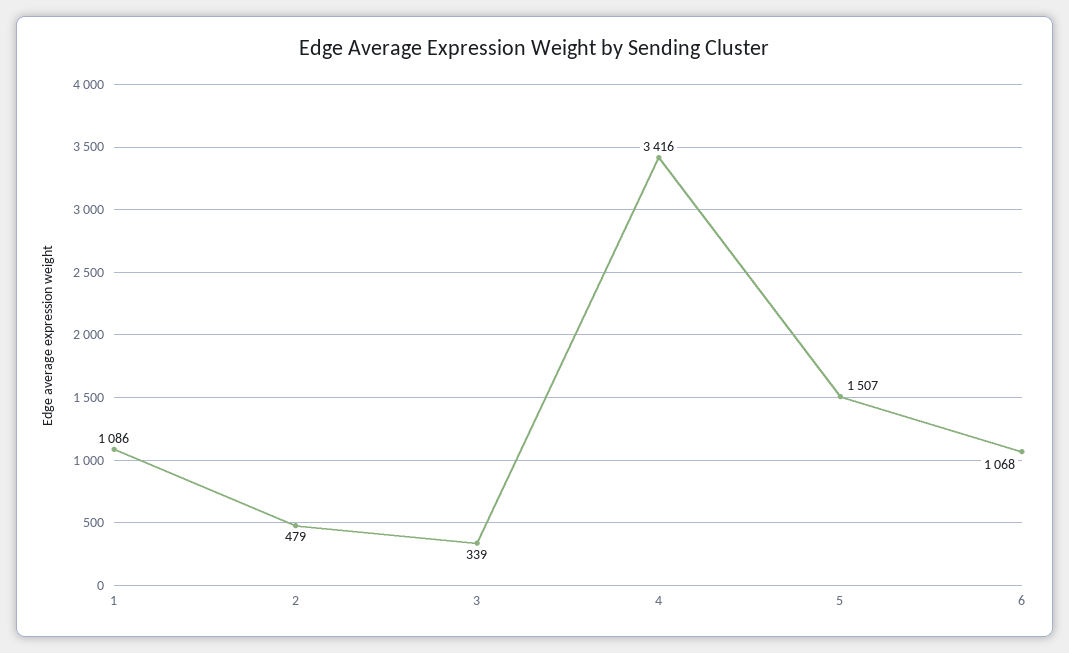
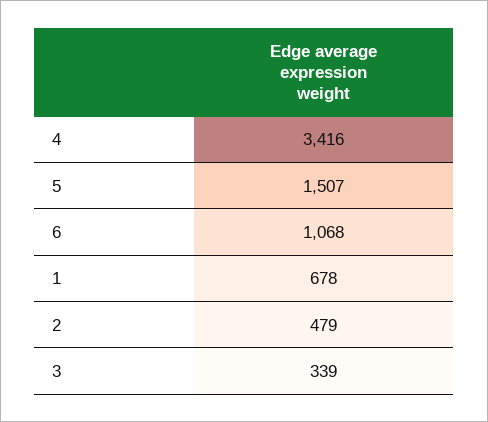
1: 1086 -> 678

